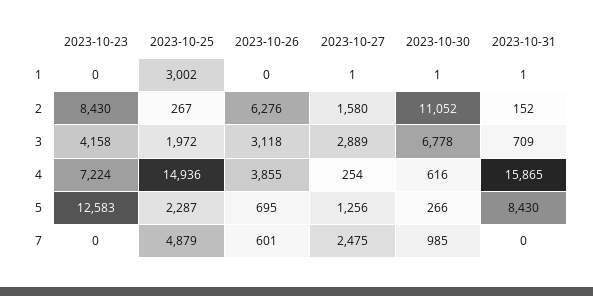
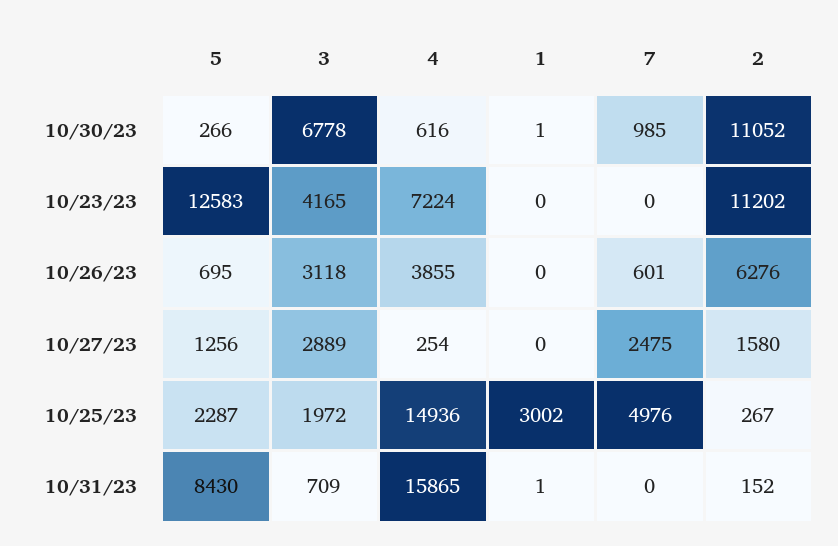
2023-10-27, 1: 1 -> 0
2023-10-23, 2: 8430 -> 11202
2023-10-23, 3: 4158 -> 4165
2023-10-25, 7: 4879 -> 4976

